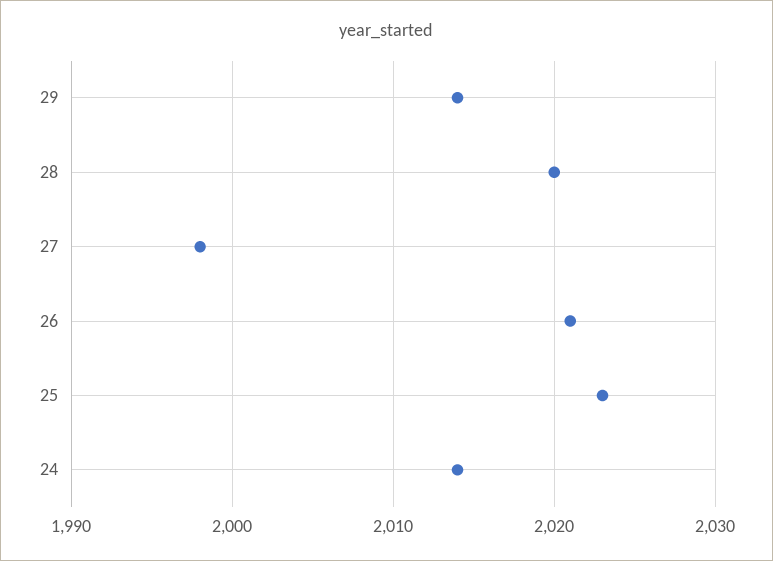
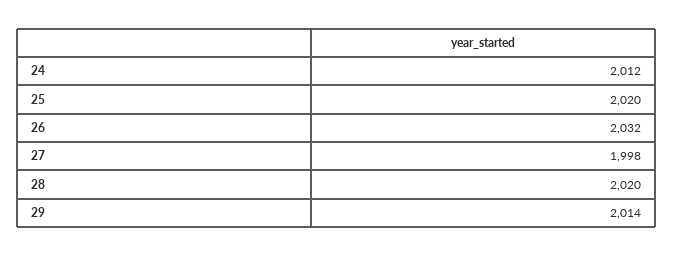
26: 2021 -> 2032
25: 2023 -> 2020
24: 2014 -> 2012

